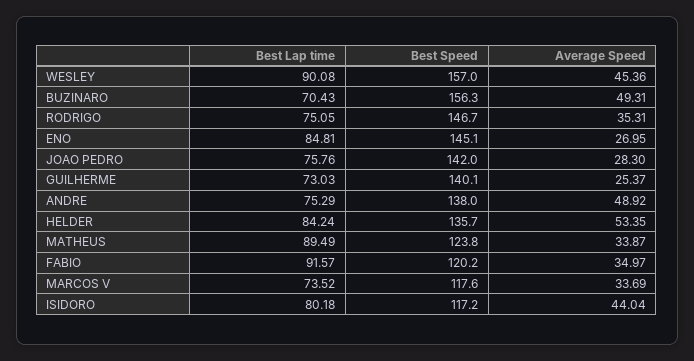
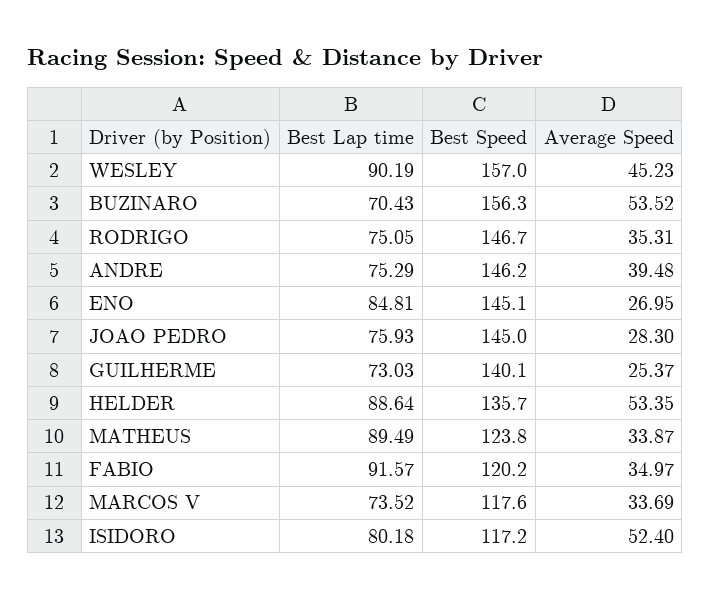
Best Lap time, WESLEY: 90.08 -> 90.19
Average Speed, WESLEY: 45.36 -> 45.23
Average Speed, BUZINARO: 49.31 -> 53.52
Best Lap time, JOAO PEDRO: 75.76 -> 75.93
Best Speed, JOAO PEDRO: 142 -> 145
Best Speed, ANDRE: 138 -> 146.2
Average Speed, ANDRE: 48.92 -> 39.48
Best Lap time, HELDER: 84.24 -> 88.64
Average Speed, ISIDORO: 44.04 -> 52.4

